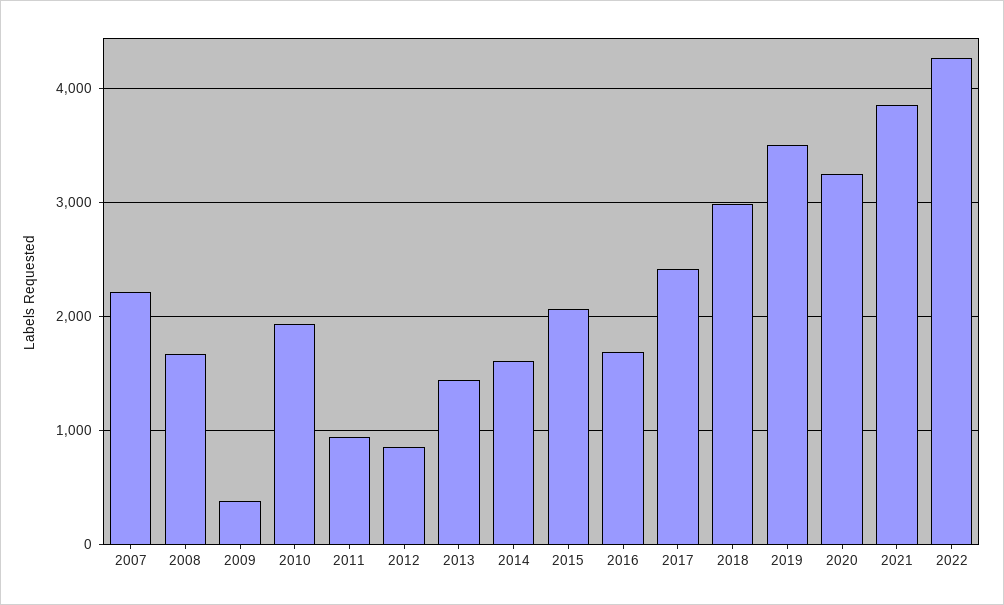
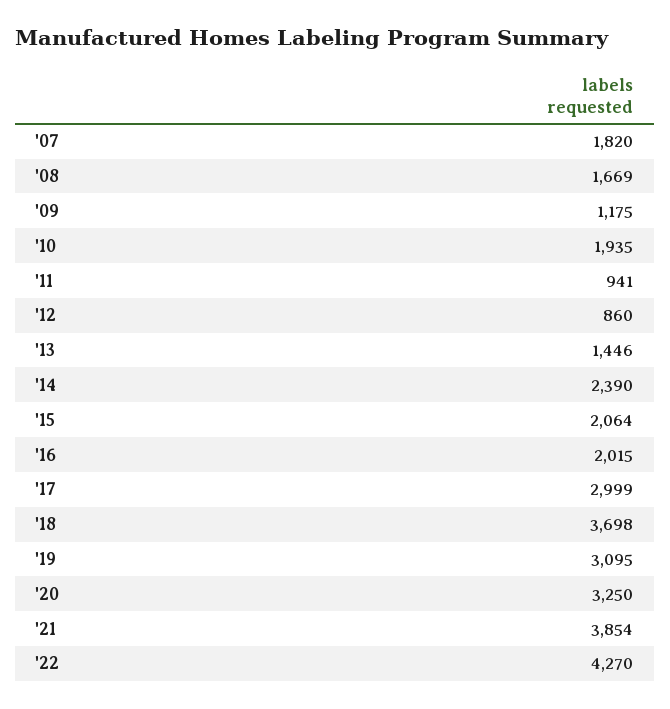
2007: 2200 -> 1820
2009: 400 -> 1175
2014: 1600 -> 2390
2016: 1700 -> 2015
2017: 2400 -> 2999
2018: 3000 -> 3698
2019: 3500 -> 3095

